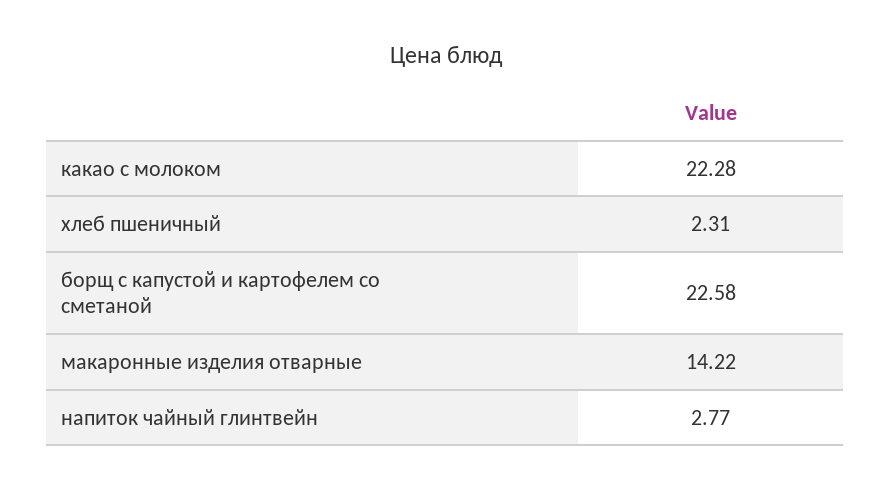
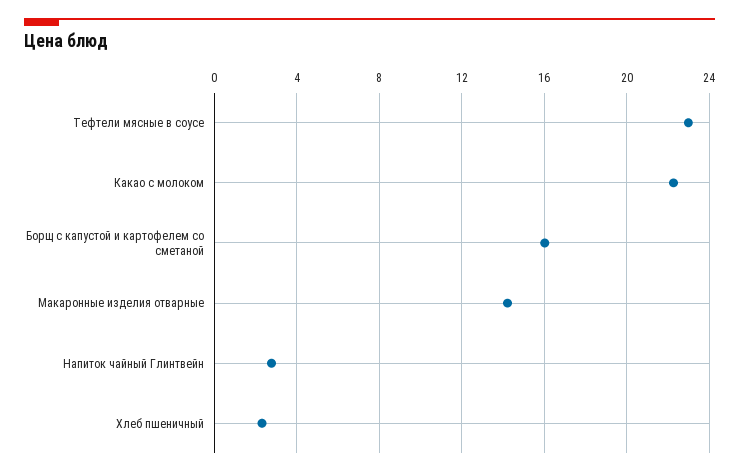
борщ с капустой и картофелем со сметаной: 22.58 -> 16
Тефтели мясные в соусе: none -> 23

